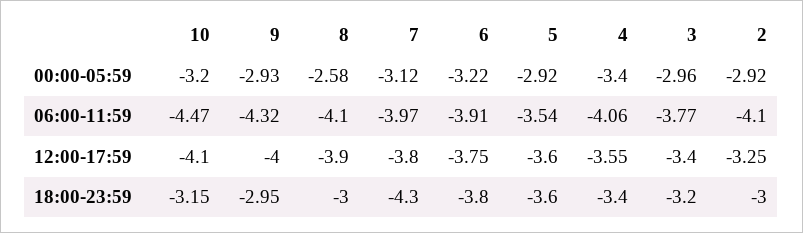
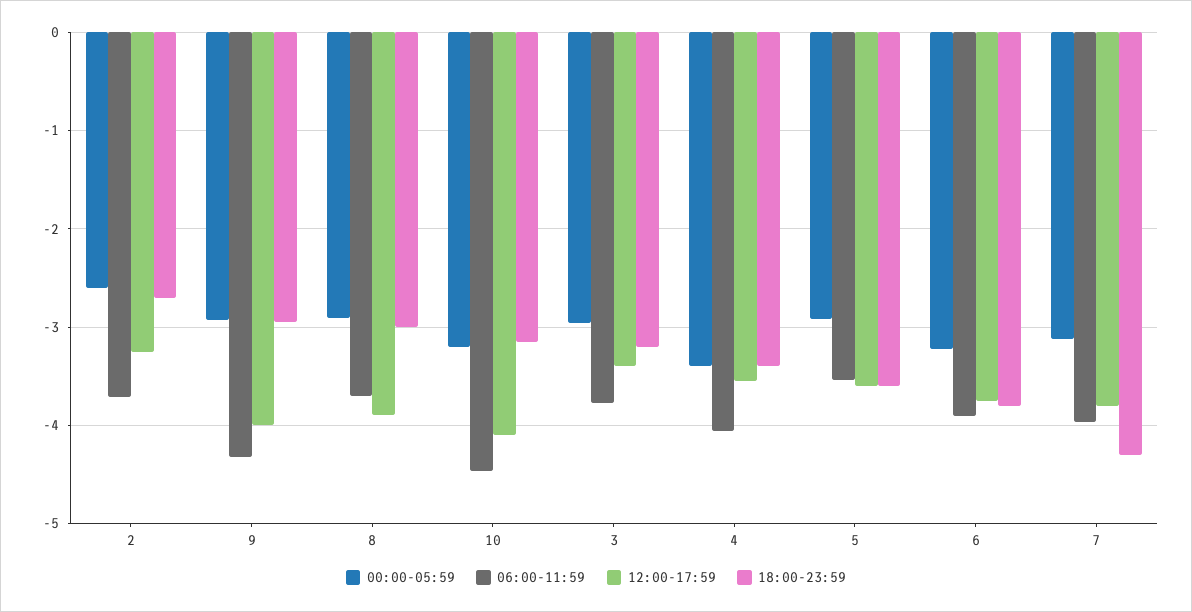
00:00-05:59, 8: -2.58 -> -2.9
00:00-05:59, 2: -2.92 -> -2.6
06:00-11:59, 8: -4.1 -> -3.7
06:00-11:59, 2: -4.1 -> -3.7
18:00-23:59, 2: -3 -> -2.7

